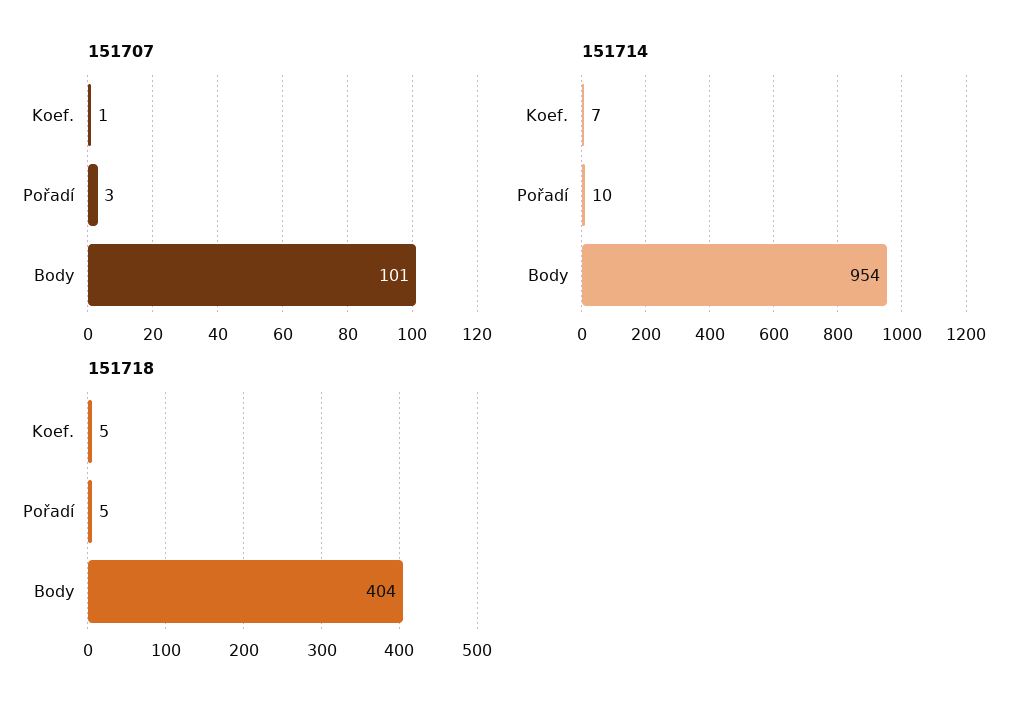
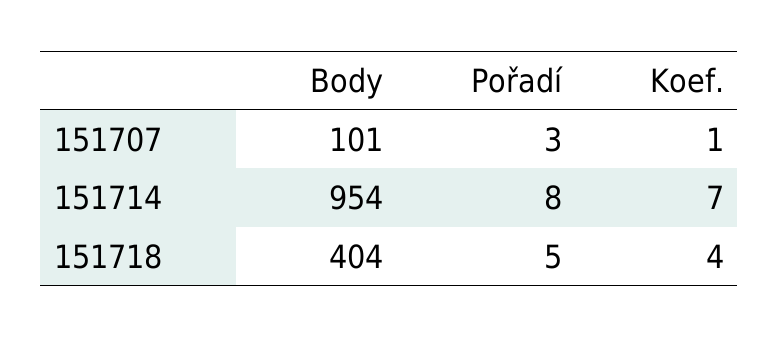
151714, Pořadí: 10 -> 8
151718, Koef.: 5 -> 4

